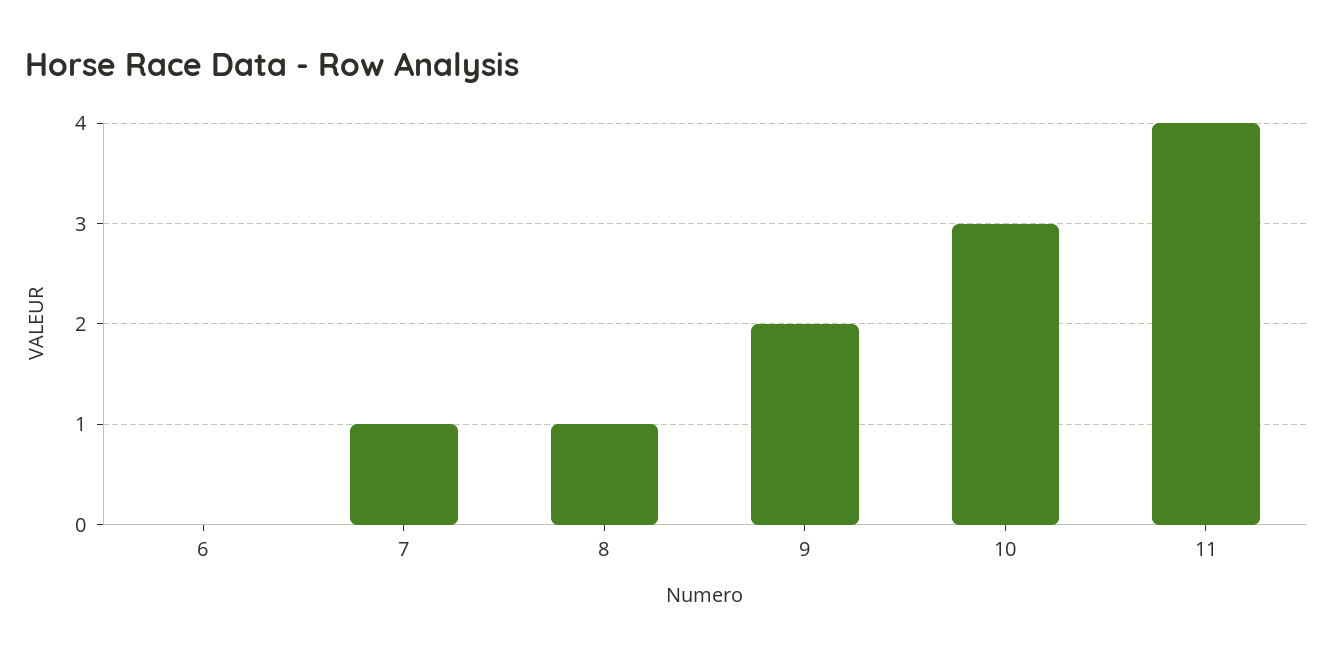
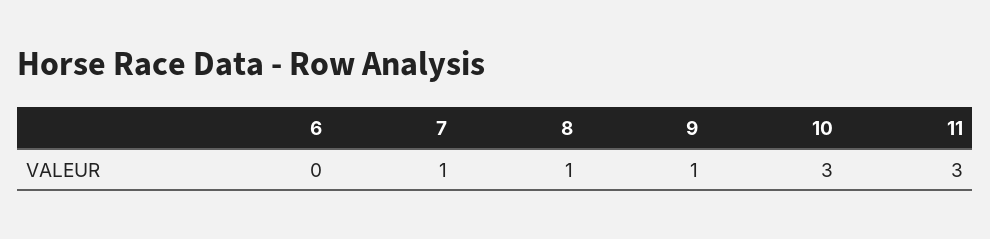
9: 2 -> 1
11: 4 -> 3

